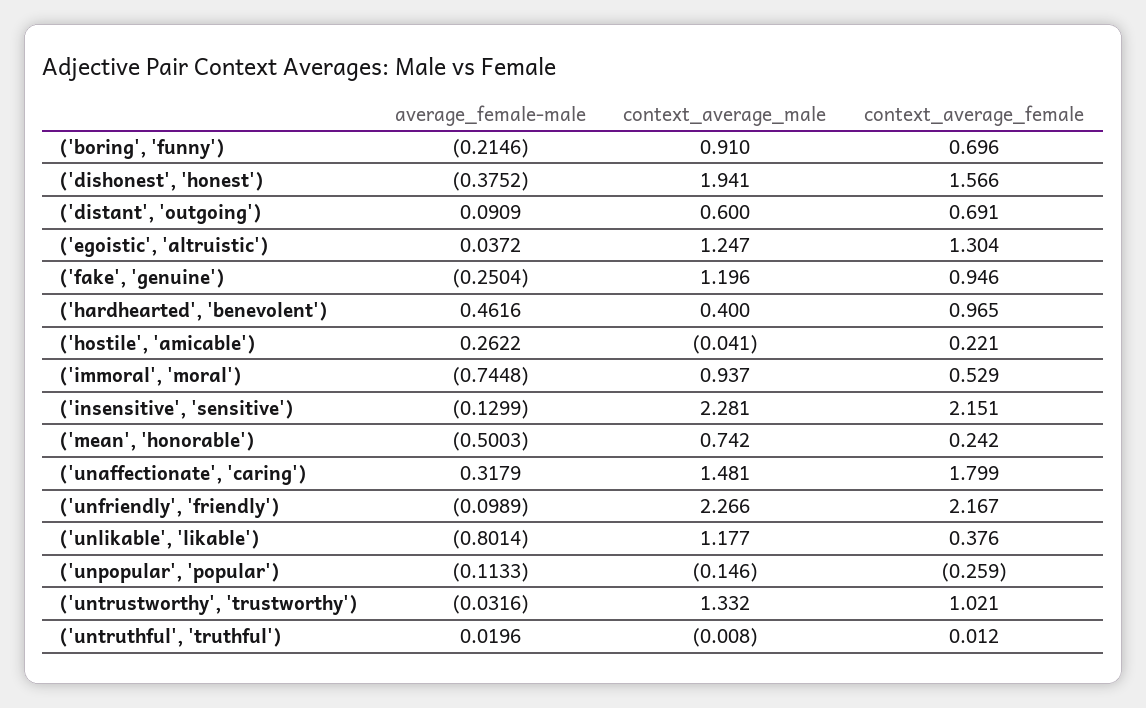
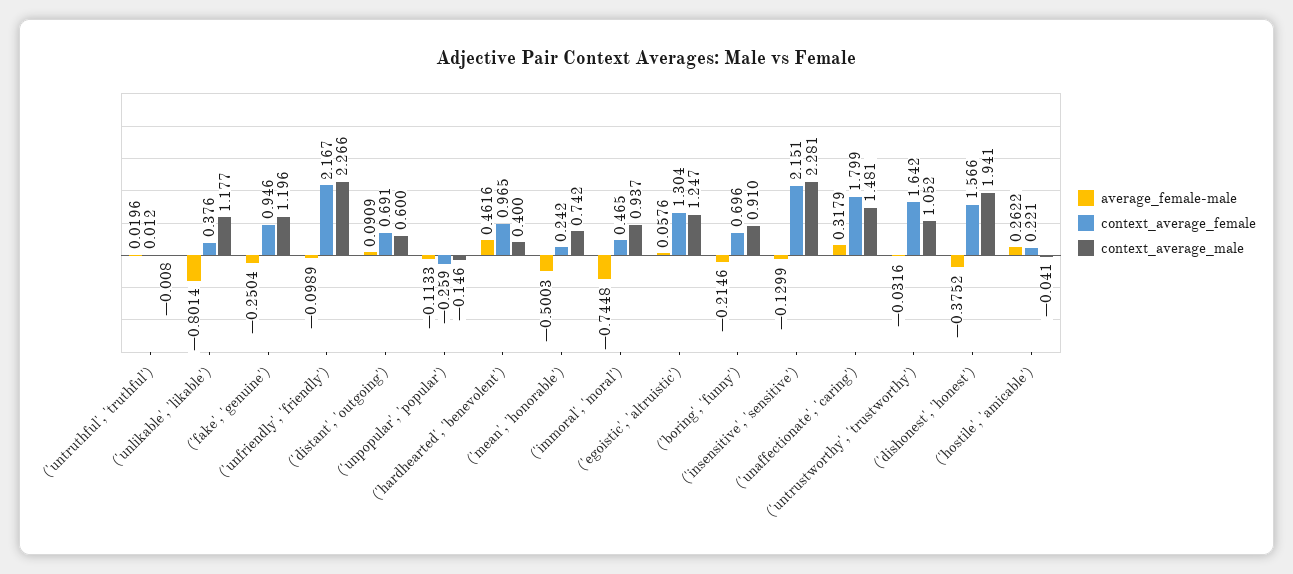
average_female-male, ('egoistic', 'altruistic'): 0.0372 -> 0.0576
context_average_female, ('immoral', 'moral'): 0.529 -> 0.465
context_average_male, ('untrustworthy', 'trustworthy'): 1.332 -> 1.052
context_average_female, ('untrustworthy', 'trustworthy'): 1.021 -> 1.642

